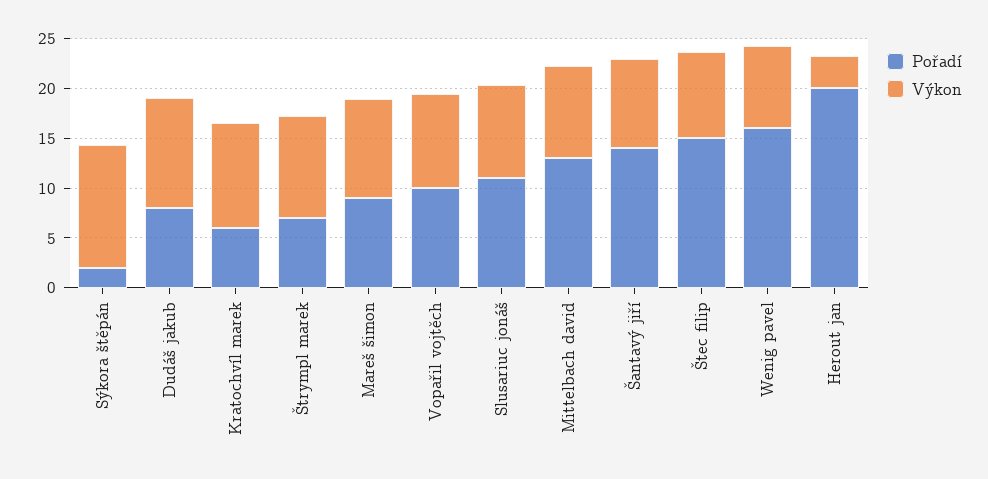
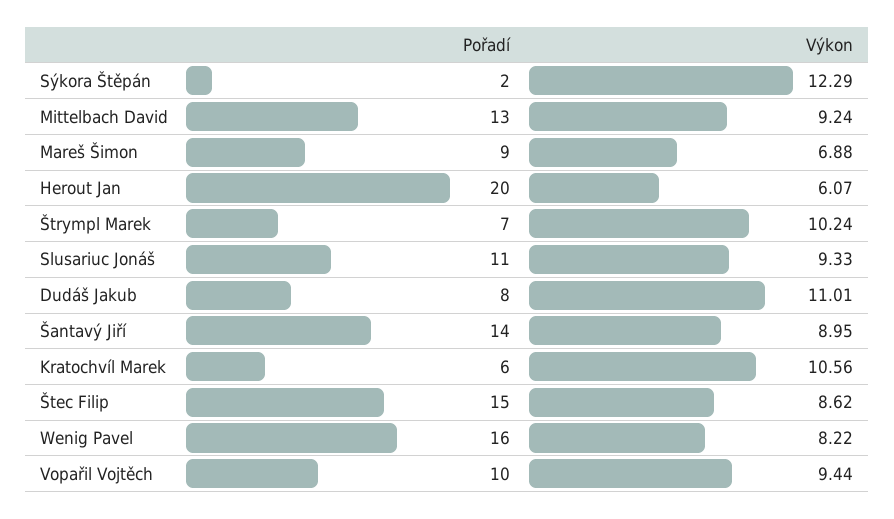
Výkon, Mareš šimon: 10 -> 6.88
Výkon, Herout jan: 3 -> 6.07

